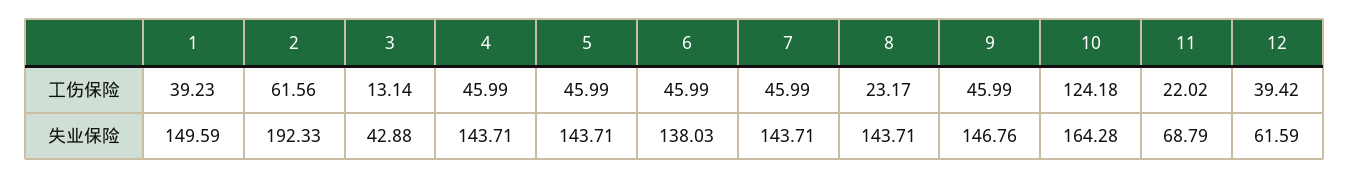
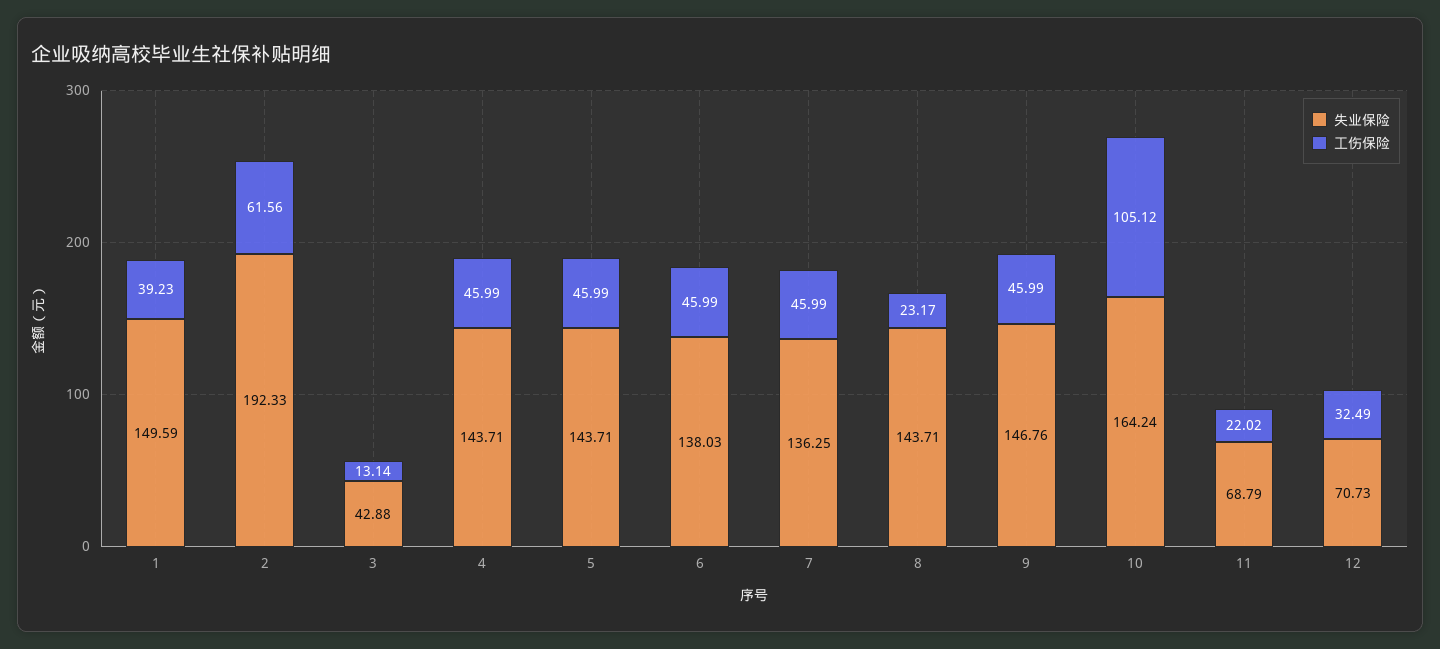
工伤保险, 10: 124.18 -> 105.12
工伤保险, 12: 39.42 -> 32.49
失业保险, 7: 143.71 -> 136.25
失业保险, 10: 164.28 -> 164.24
失业保险, 12: 61.59 -> 70.73

